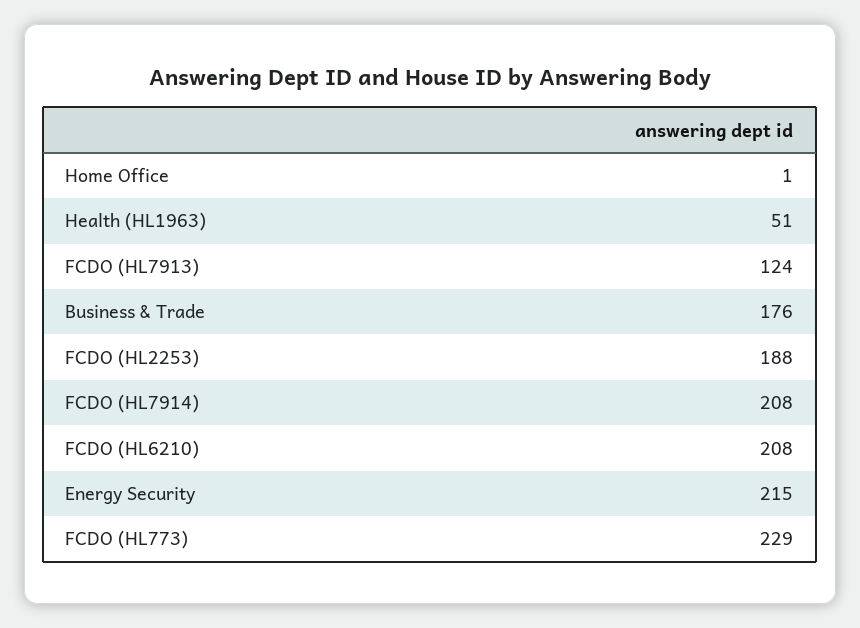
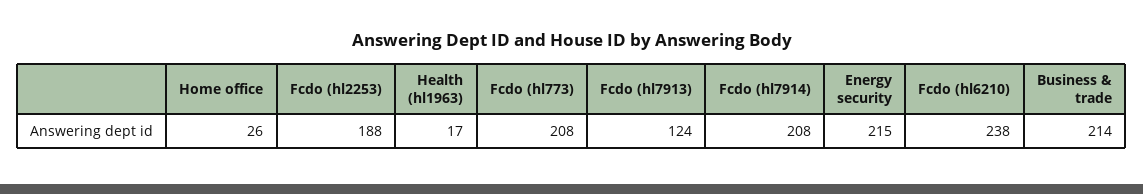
Home Office: 1 -> 26
Health (HL1963): 51 -> 17
Business & Trade: 176 -> 214
FCDO (HL6210): 208 -> 238
FCDO (HL773): 229 -> 208

